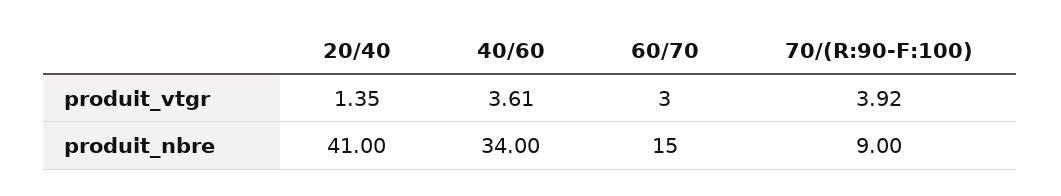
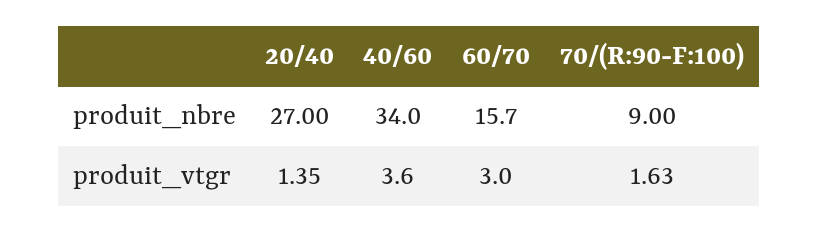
40/60, produit_vtgr: 3.61 -> 3.6
70/(R:90-F:100), produit_vtgr: 3.92 -> 1.63
20/40, produit_nbre: 41 -> 27
60/70, produit_nbre: 15 -> 15.7

